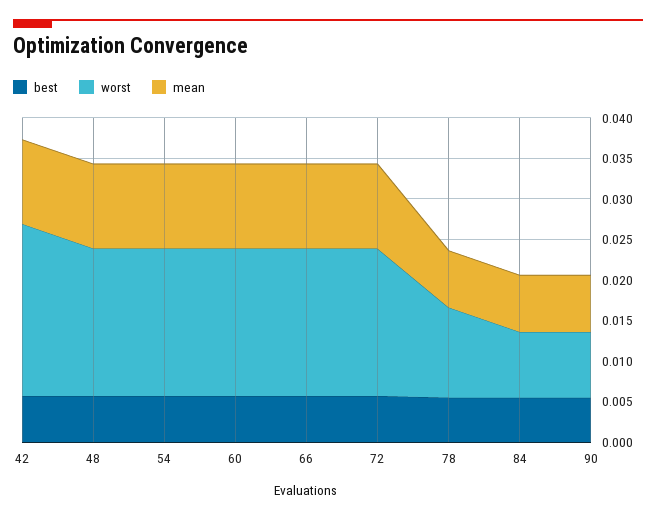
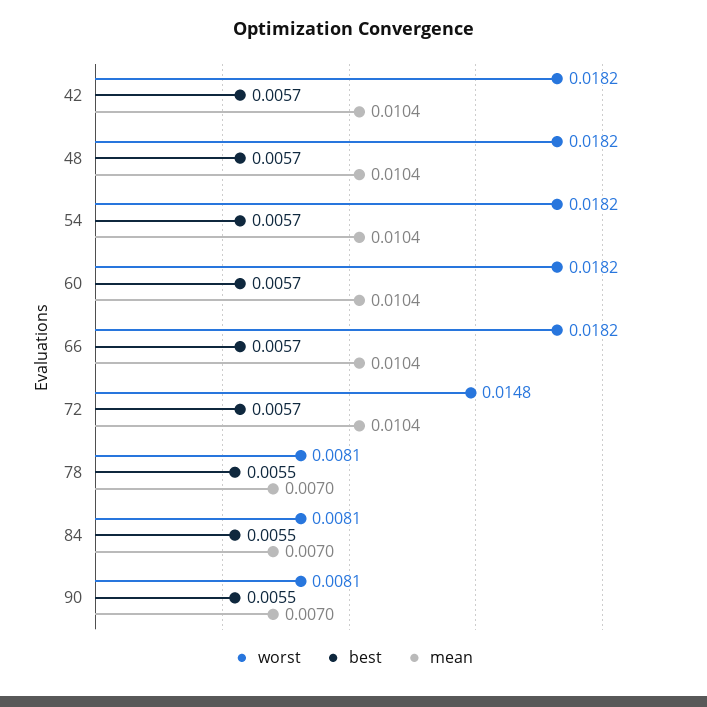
worst, 42: 0.021 -> 0.0182
worst, 72: 0.018 -> 0.0148
worst, 78: 0.011 -> 0.0081

